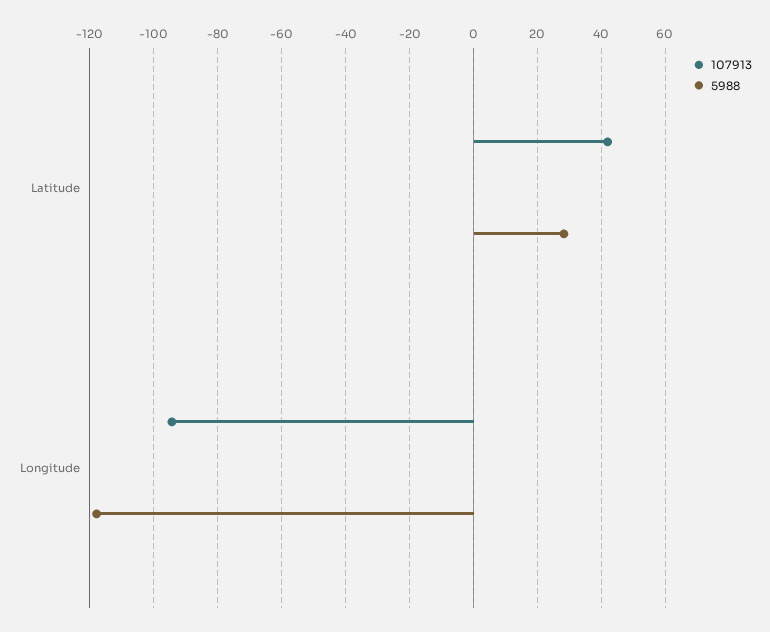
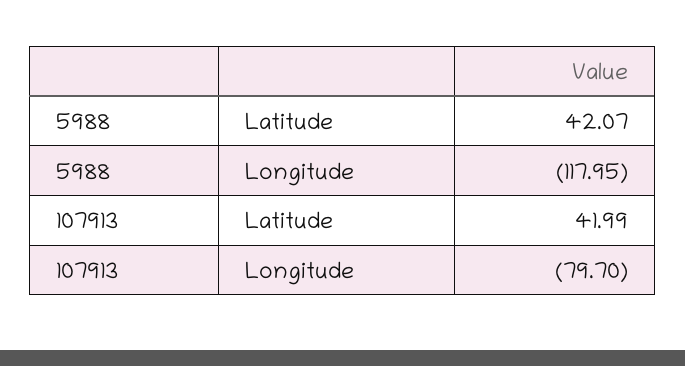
5988, Latitude: 28 -> 42.07
107913, Longitude: -94 -> -79.7

